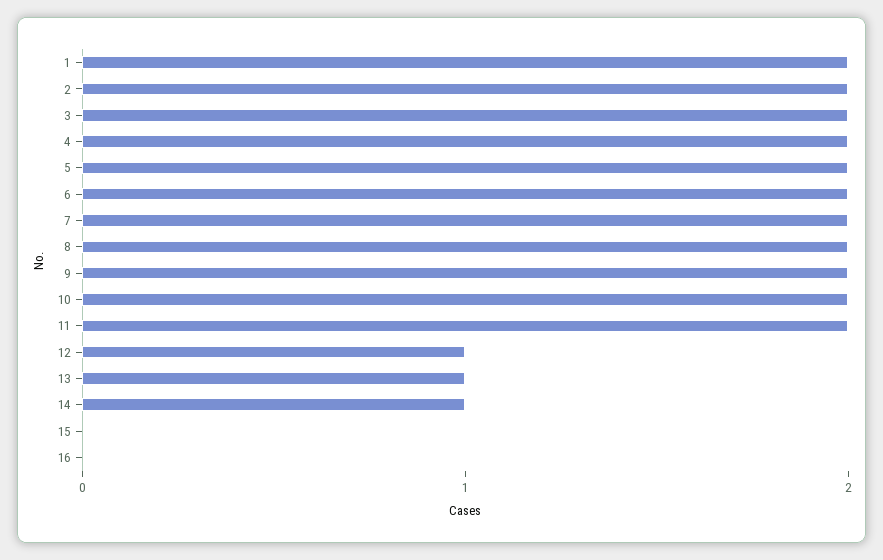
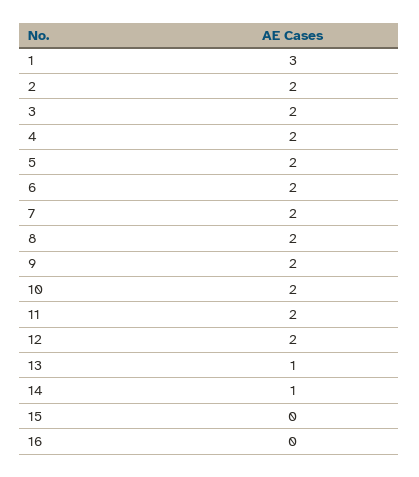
1: 2 -> 3
12: 1 -> 2

